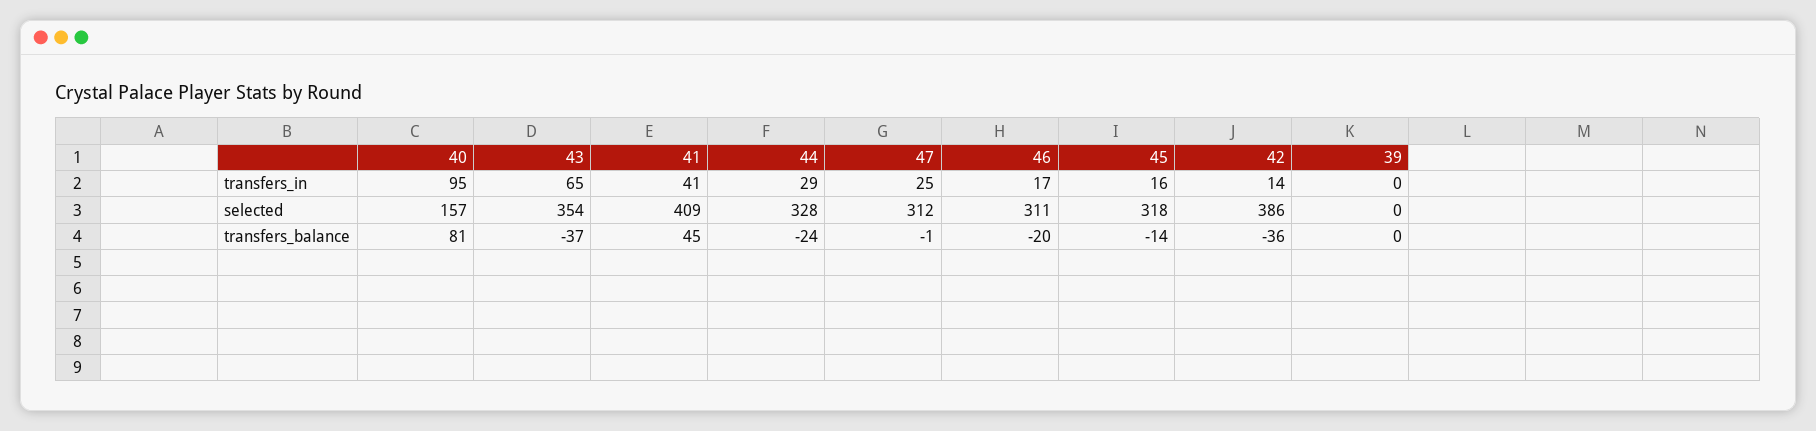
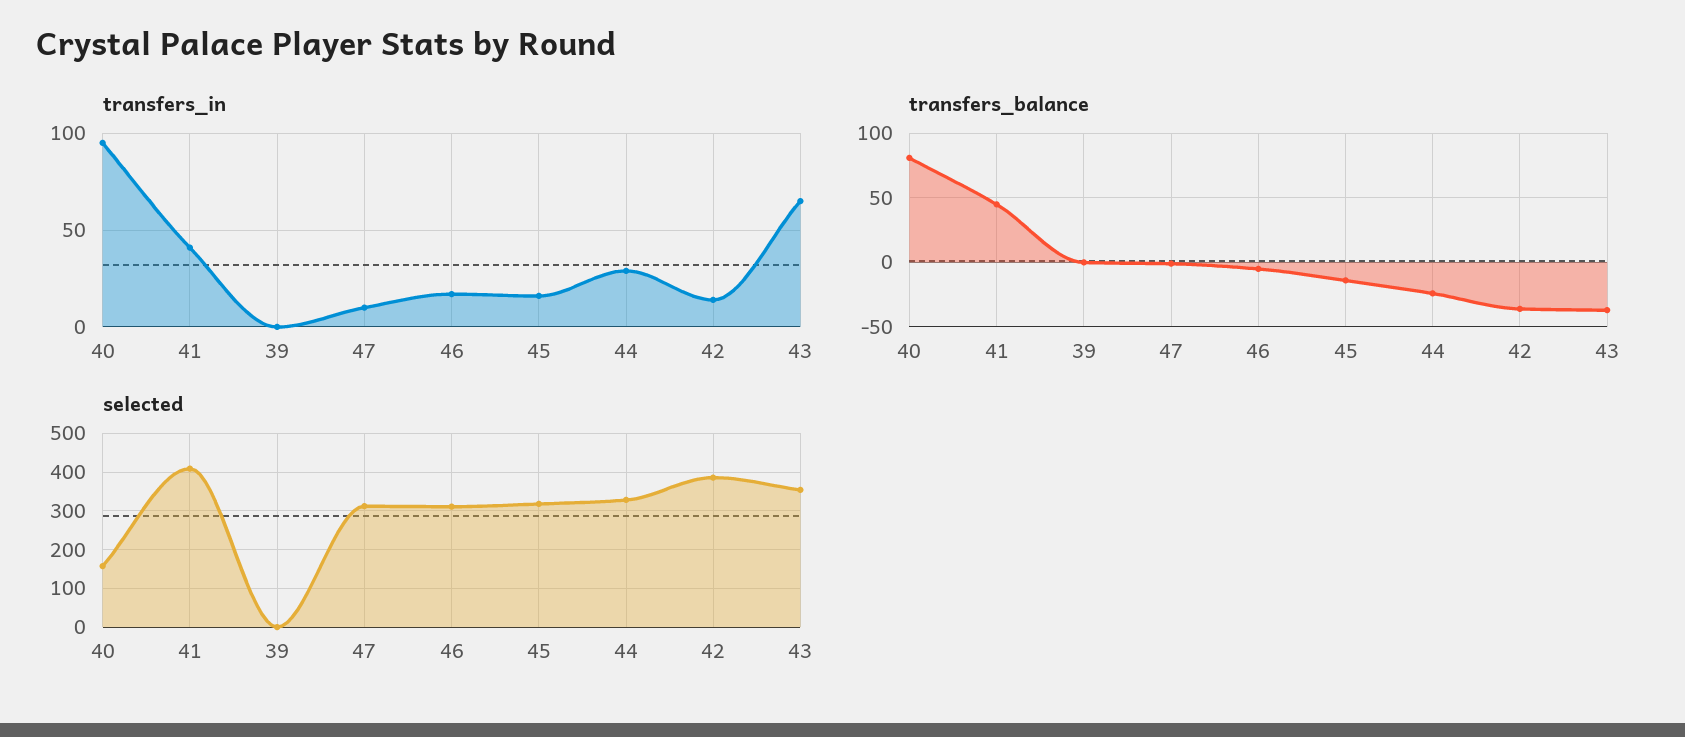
transfers_in, 47: 25 -> 10
transfers_balance, 46: -20 -> -5

